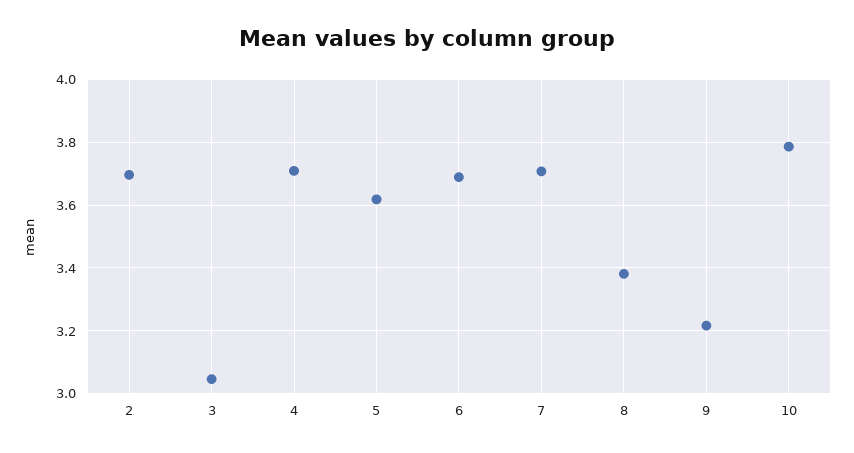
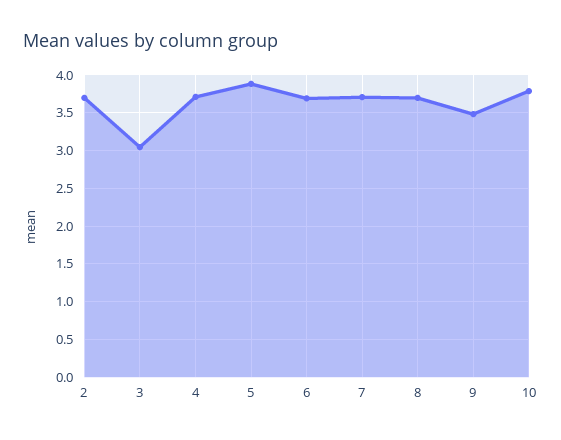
5: 3.62 -> 3.9
8: 3.38 -> 3.7
9: 3.22 -> 3.5

